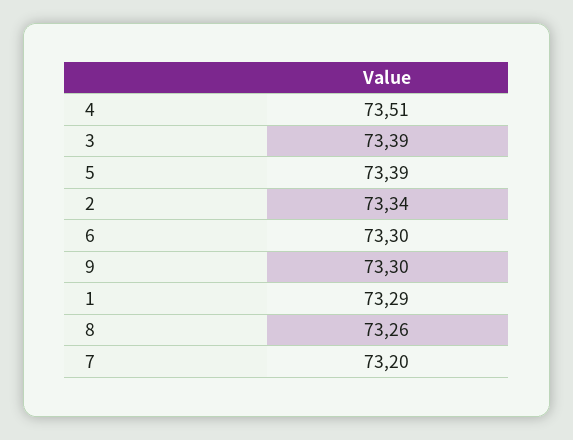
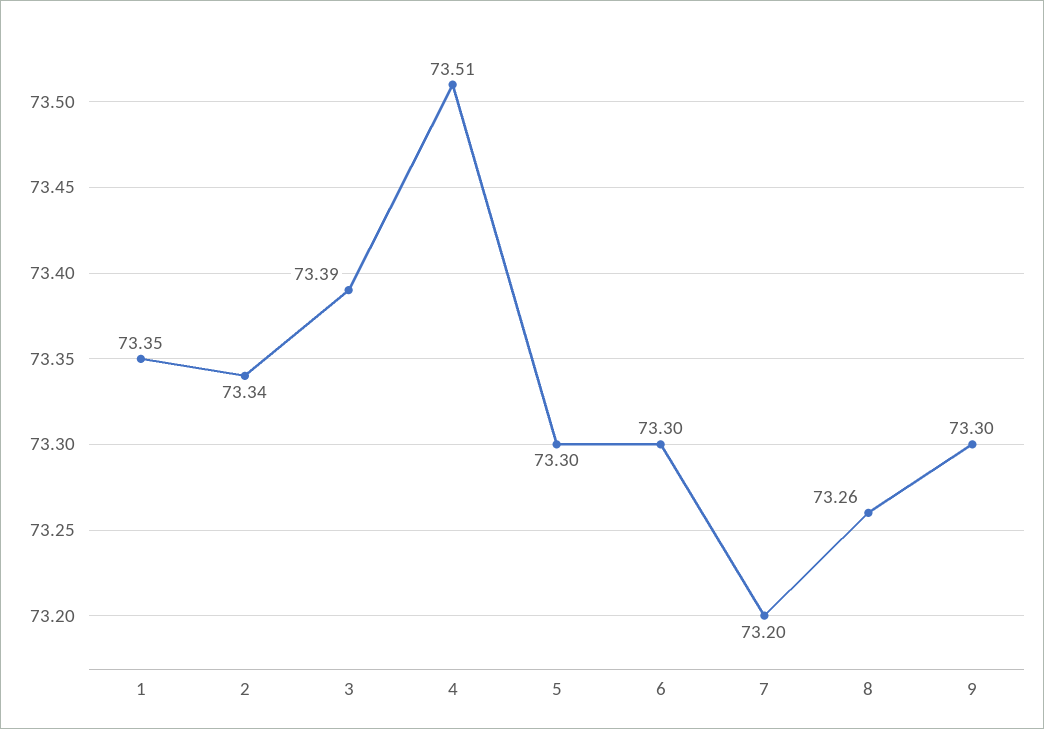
5: 73.39 -> 73.3
1: 73.29 -> 73.35

